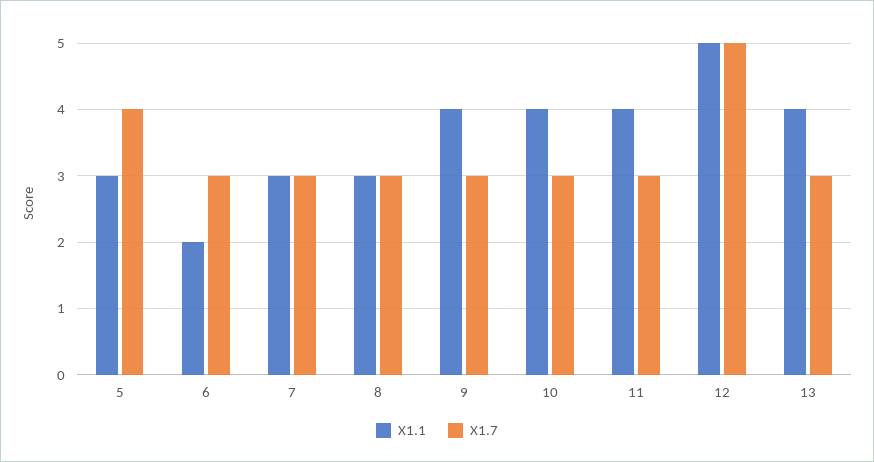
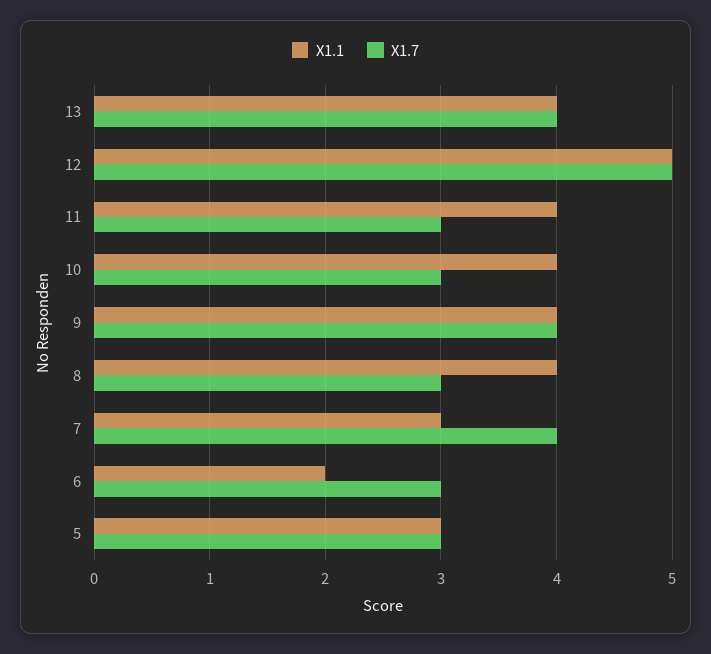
X1.7, 5: 4 -> 3
X1.7, 7: 3 -> 4
X1.1, 8: 3 -> 4
X1.7, 9: 3 -> 4
X1.7, 13: 3 -> 4

